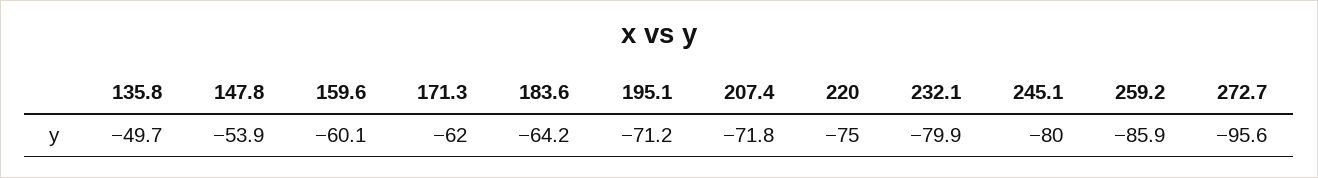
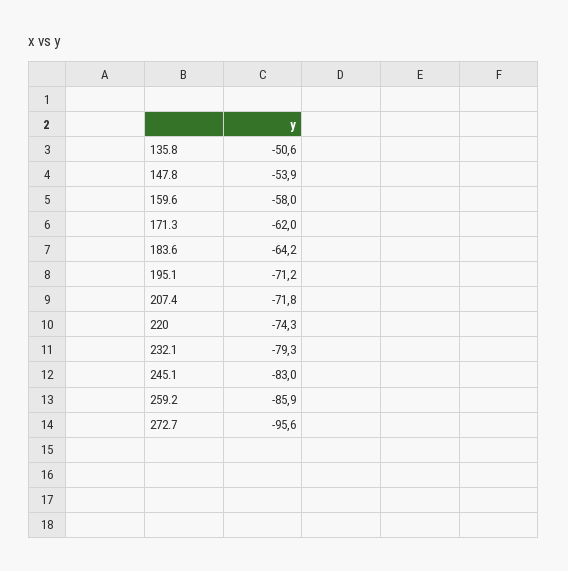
135.8: -49.7 -> -50.6
159.6: -60.1 -> -58
220: -75 -> -74.3
232.1: -79.9 -> -79.3
245.1: -80 -> -83

